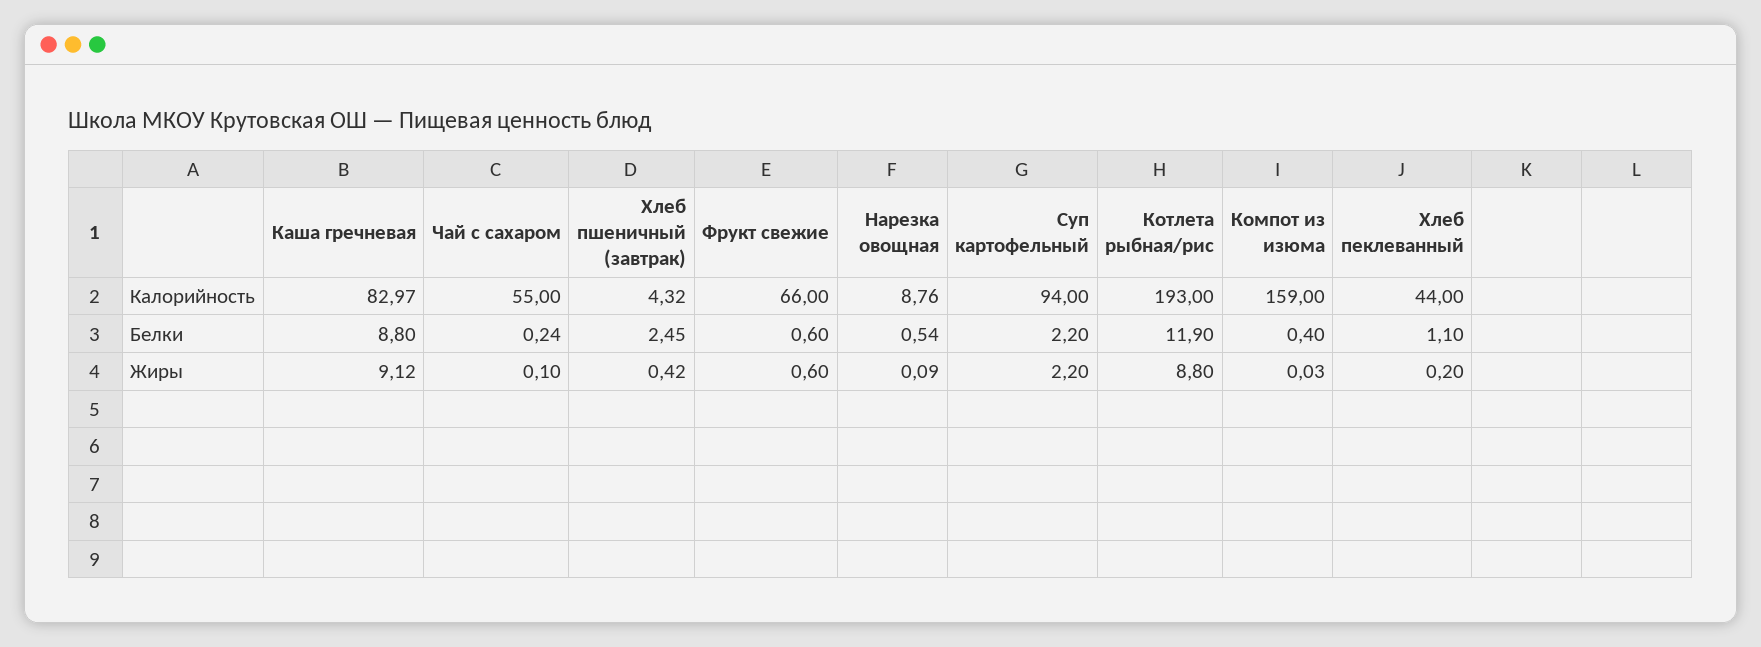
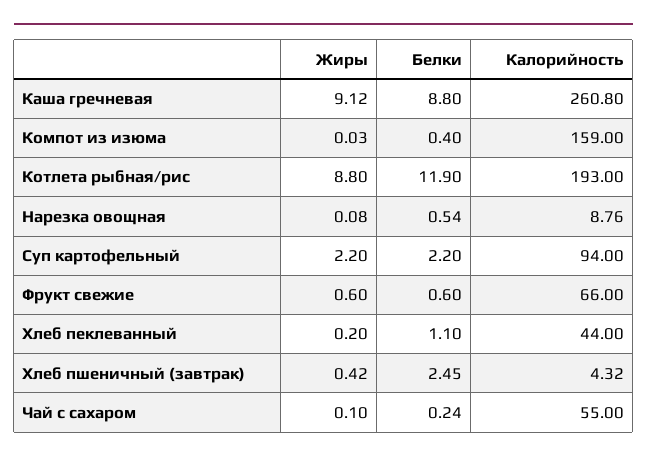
Каша гречневая, Калорийность: 82.97 -> 260.8
Нарезка овощная, Жиры: 0.09 -> 0.08

